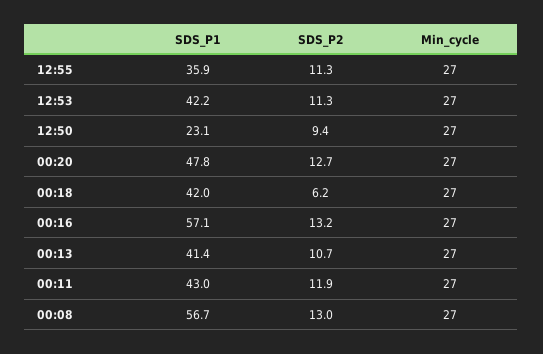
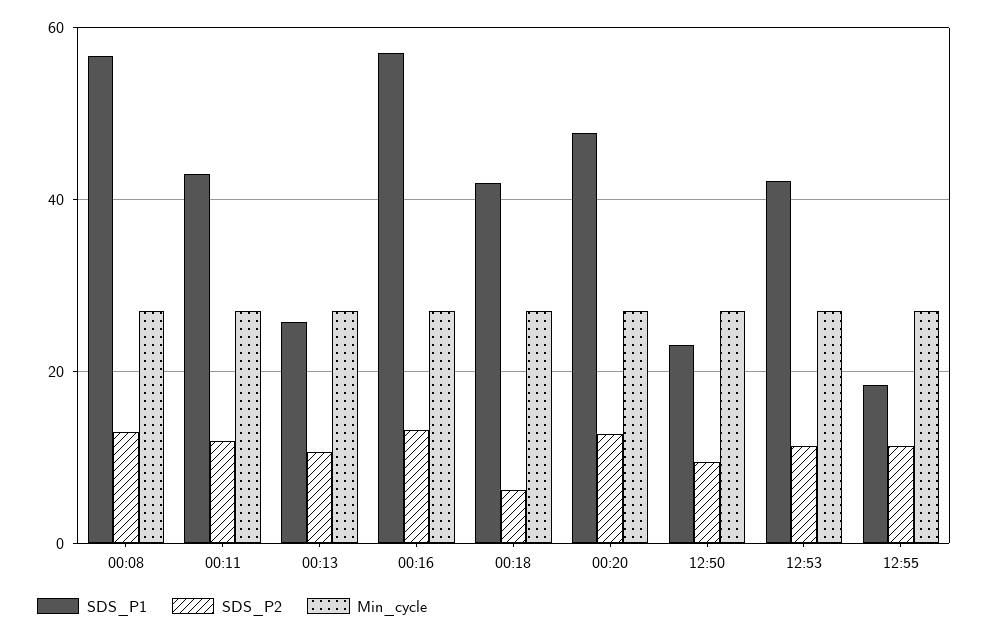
SDS_P1, 12:55: 35.9 -> 18
SDS_P1, 00:13: 41.4 -> 26

